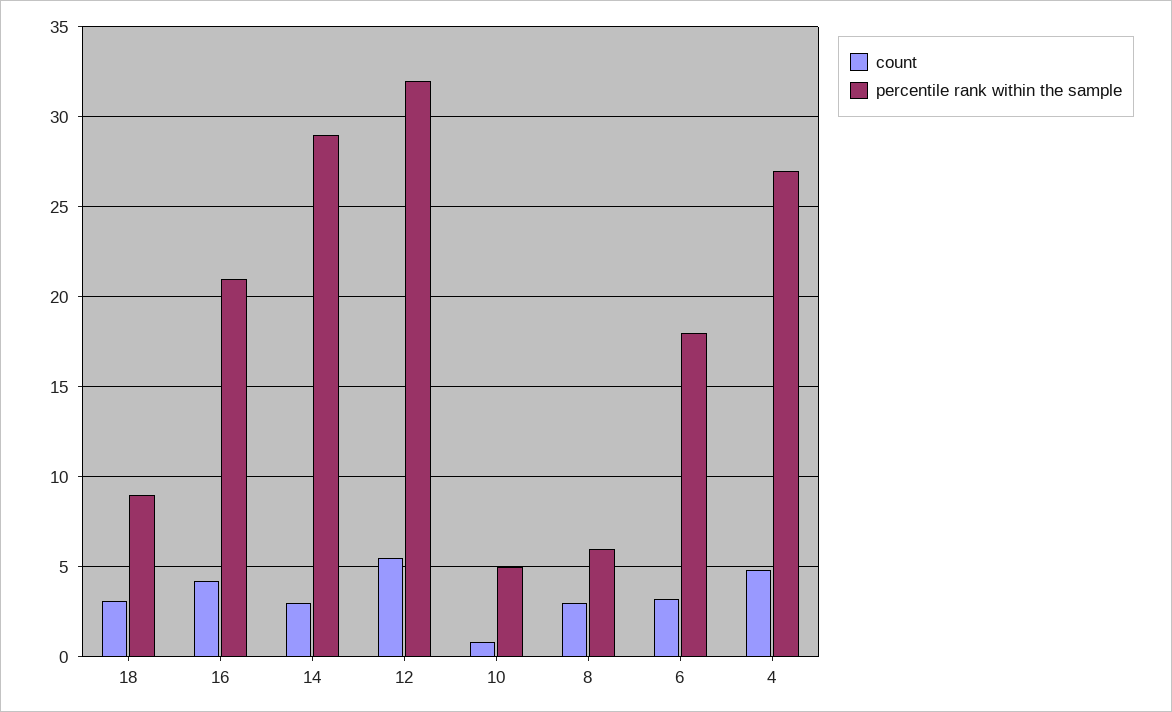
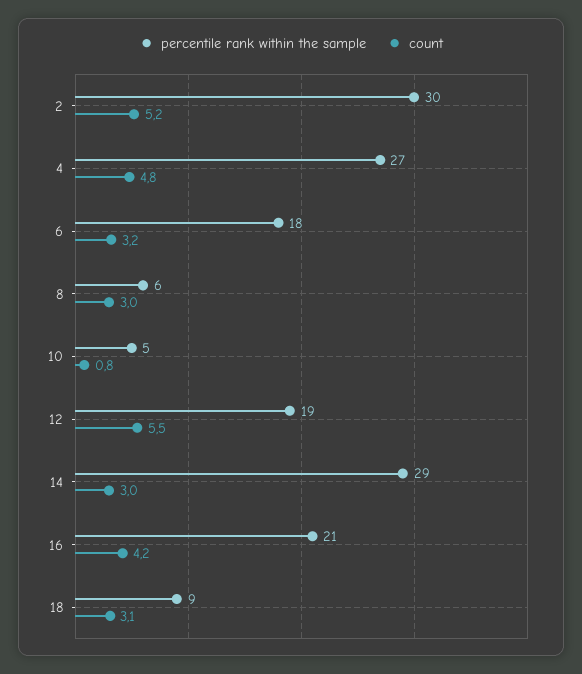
percentile rank within the sample, 12: 32 -> 19
percentile rank within the sample, 2: none -> 30
count, 2: none -> 5.2

